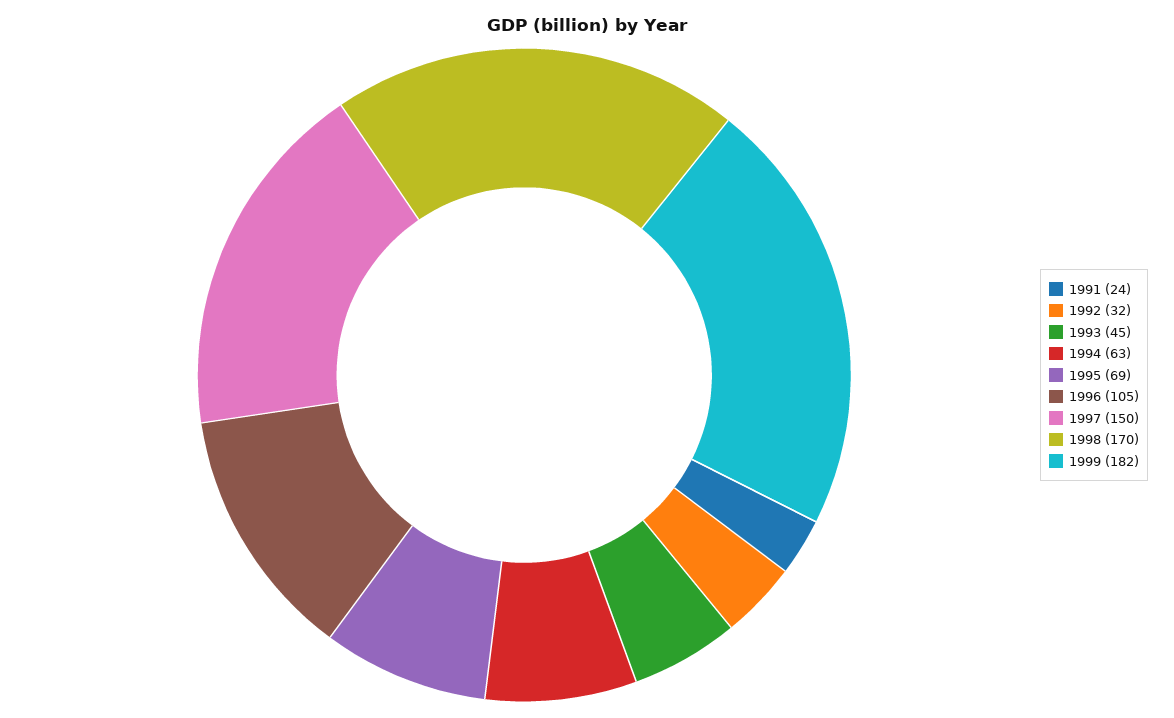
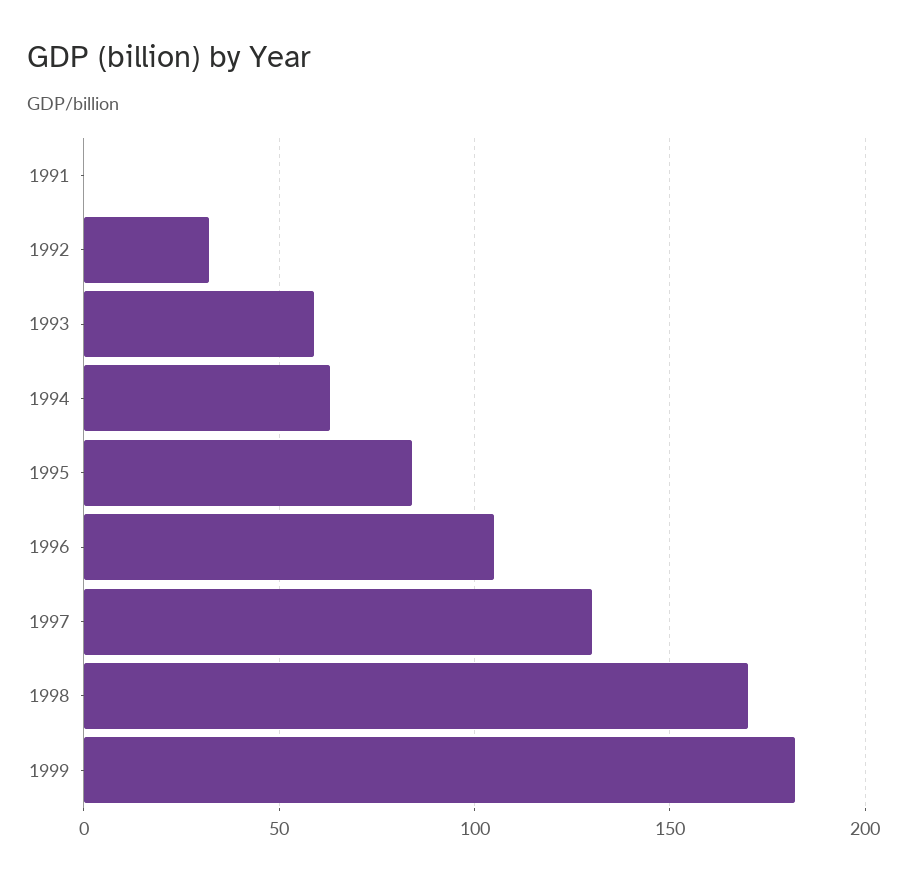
1991: 24 -> 0
1993: 45 -> 60
1995: 69 -> 85
1997: 150 -> 130

